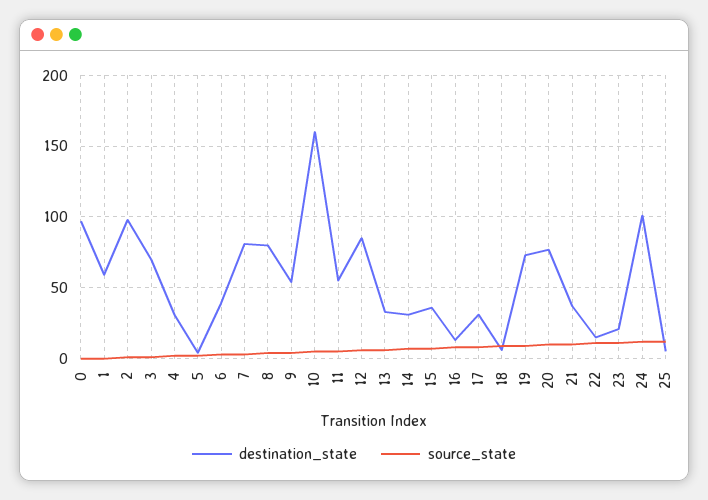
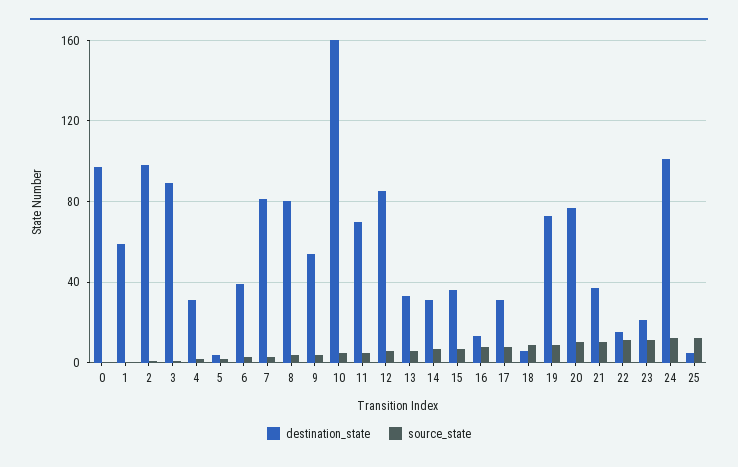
destination_state, 3: 70 -> 90
destination_state, 11: 55 -> 70

